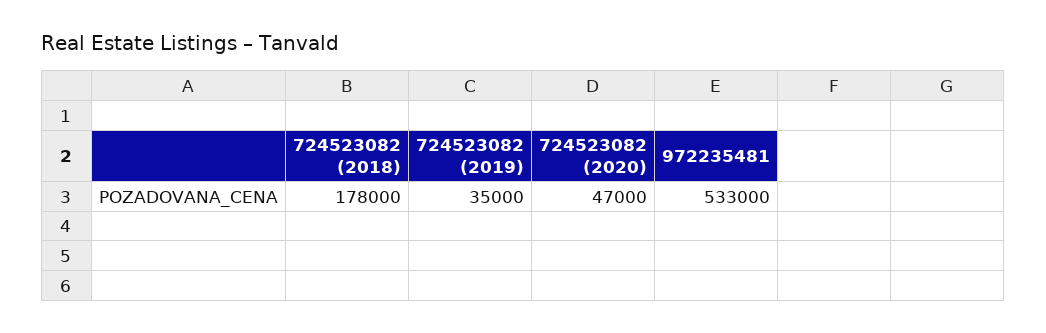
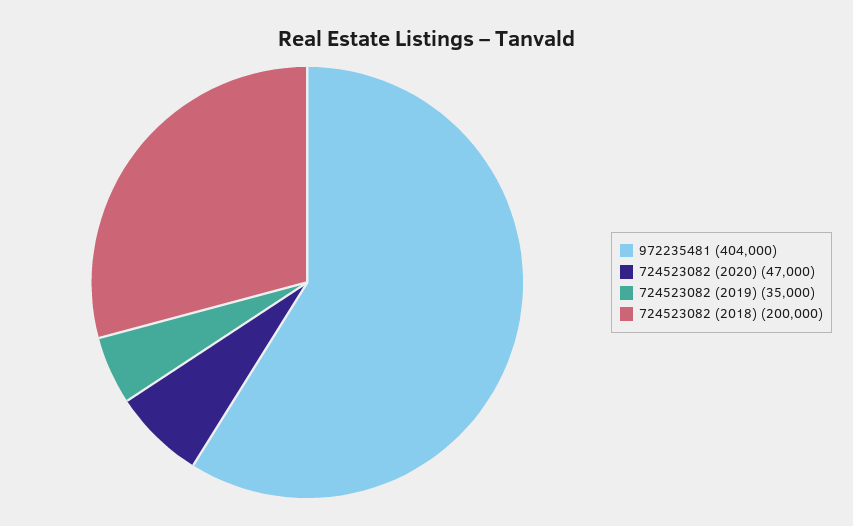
724523082 (2018): 178000 -> 200000
972235481: 533000 -> 404000

